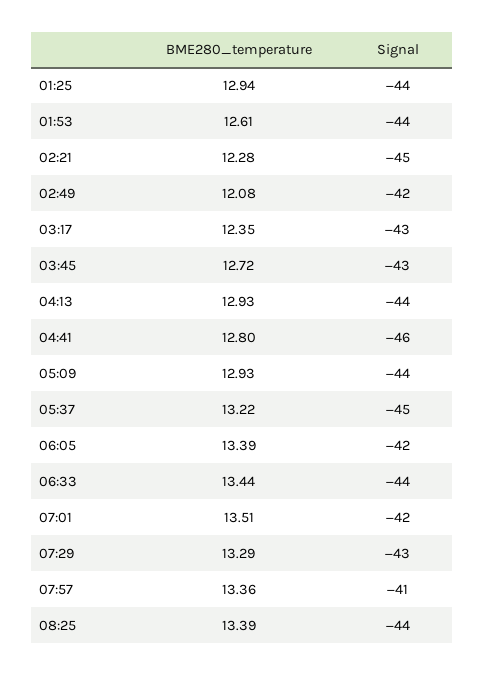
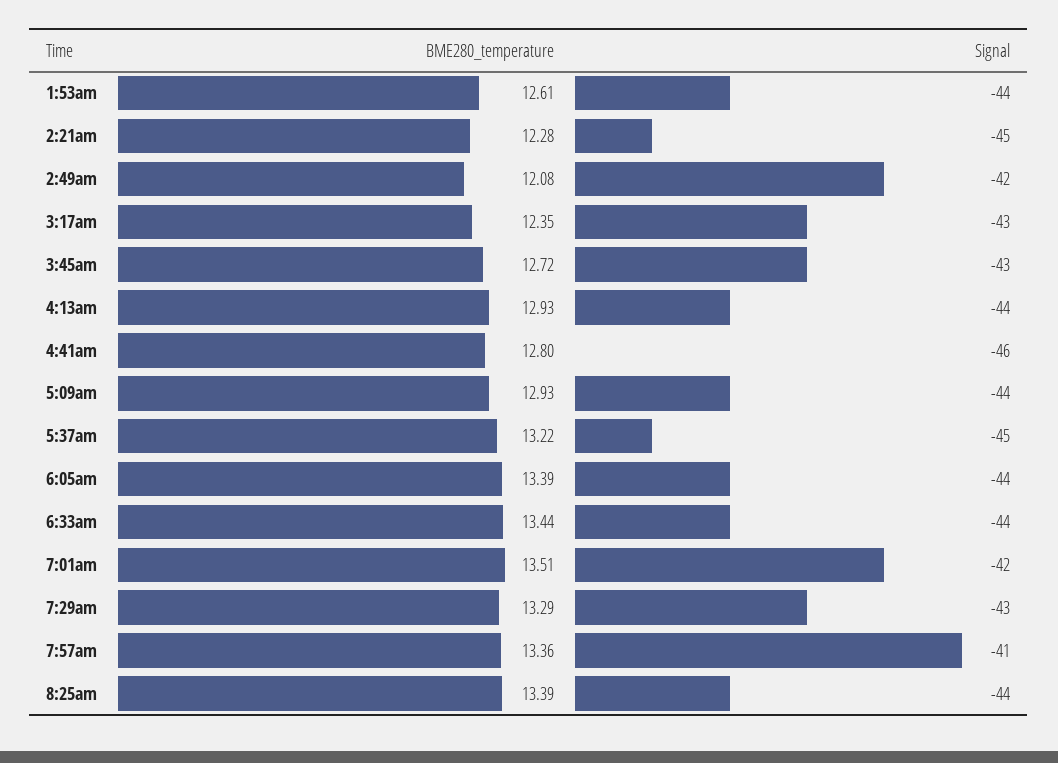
BME280_temperature, 01:25: 12.94 -> none
Signal, 01:25: -44 -> none
Signal, 06:05: -42 -> -44

